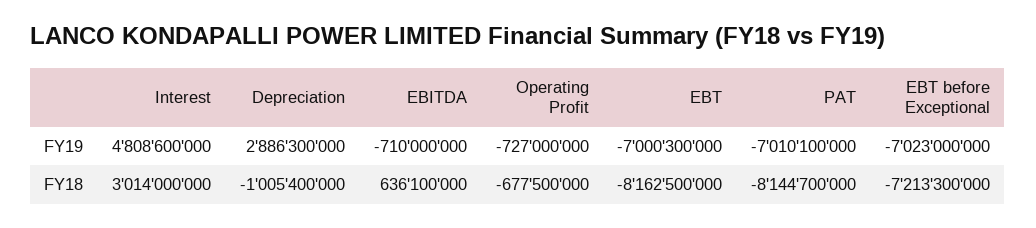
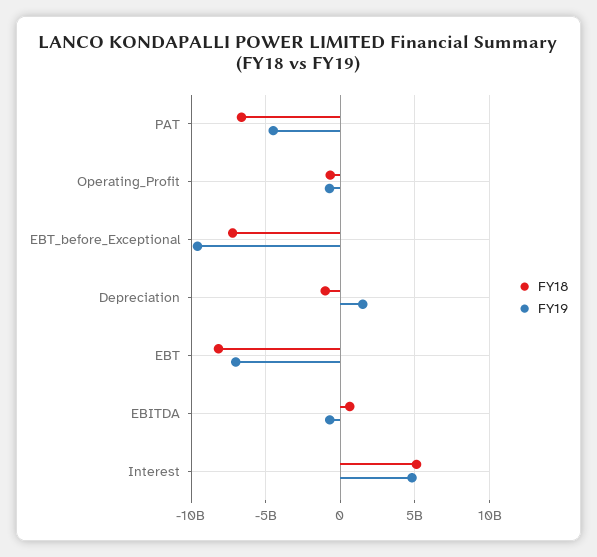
FY19, Depreciation: 2886300000 -> 1500000000
FY19, PAT: -7010100000 -> -4500000000
FY19, EBT before Exceptional: -7023000000 -> -9500000000
FY18, Interest: 3014000000 -> 5000000000
FY18, PAT: -8144700000 -> -6500000000

